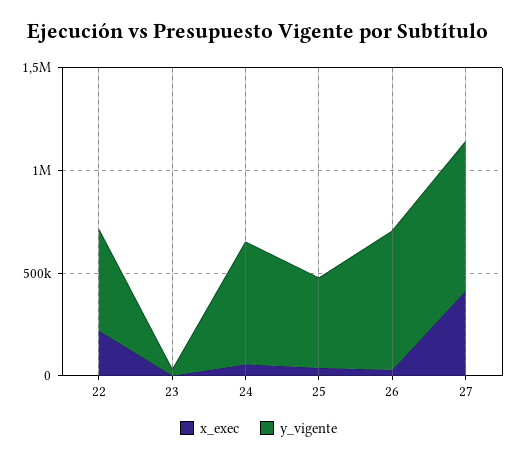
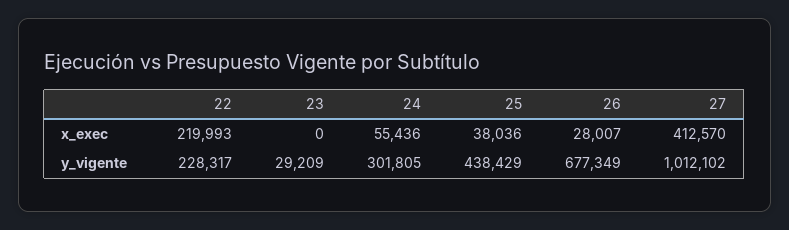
y_vigente, 22: 500000 -> 228317
y_vigente, 24: 600000 -> 301805
y_vigente, 27: 700000 -> 1012102

